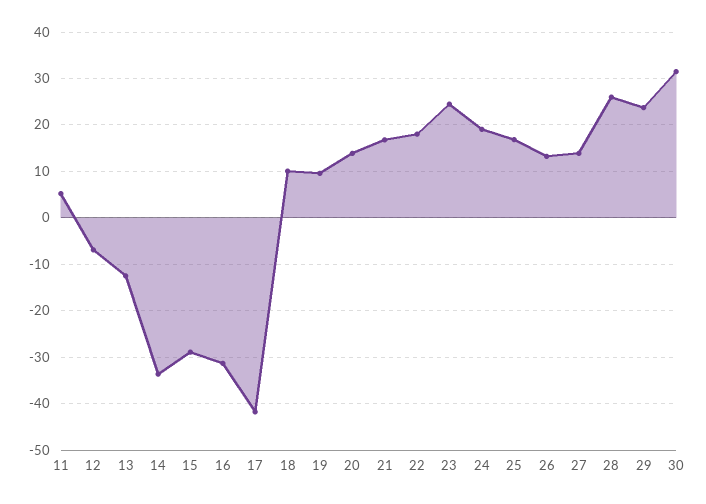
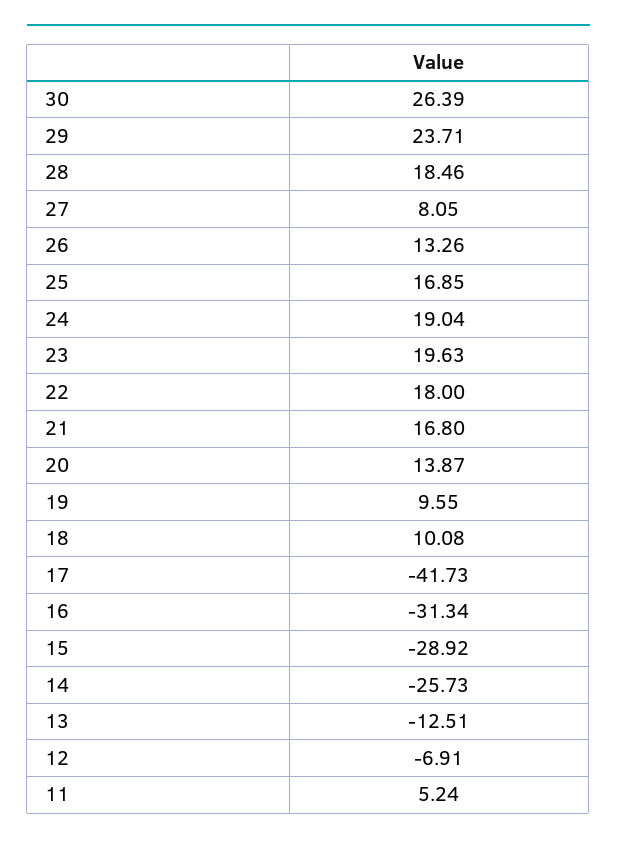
14: -34 -> -25.73
23: 24 -> 19.63
27: 14 -> 8.05
28: 26 -> 18.46
30: 32 -> 26.39

